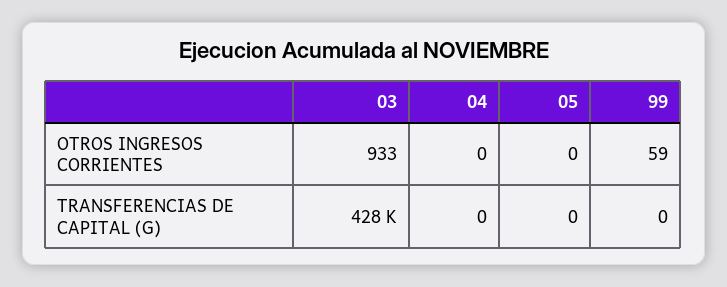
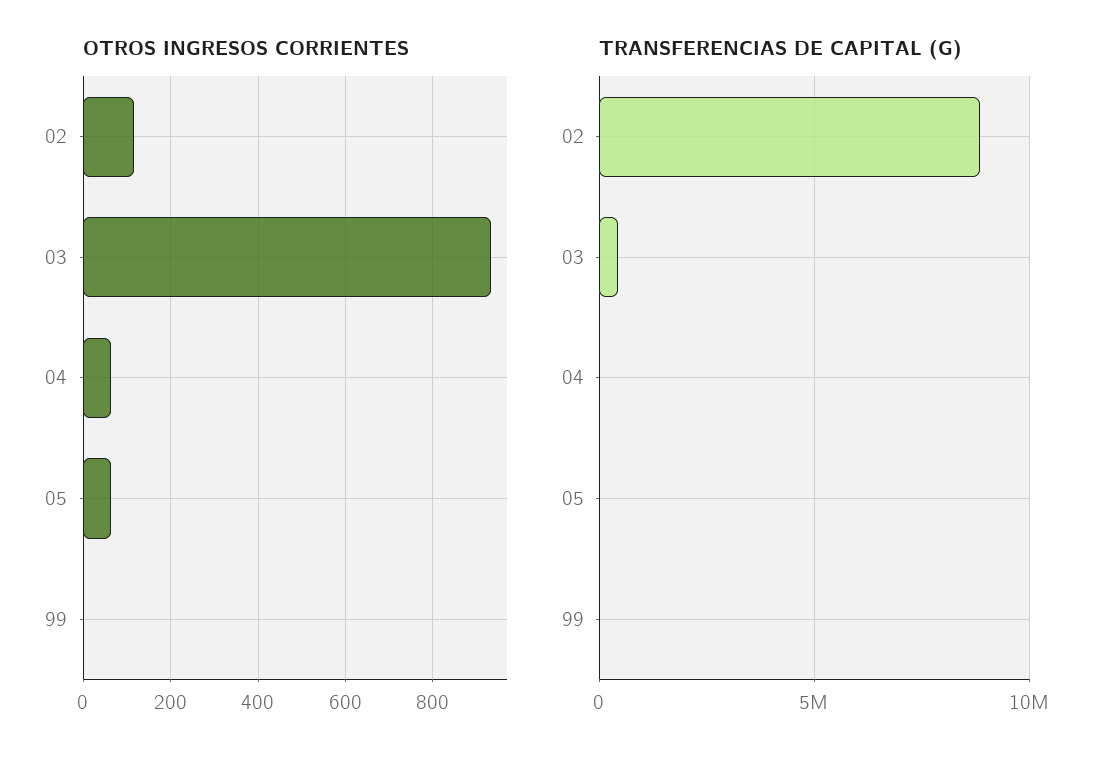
OTROS INGRESOS CORRIENTES, 04: 0 -> 60
OTROS INGRESOS CORRIENTES, 05: 0 -> 60
OTROS INGRESOS CORRIENTES, 99: 59 -> 0
OTROS INGRESOS CORRIENTES, 02: none -> 120
TRANSFERENCIAS DE CAPITAL (G), 02: none -> 9000000

